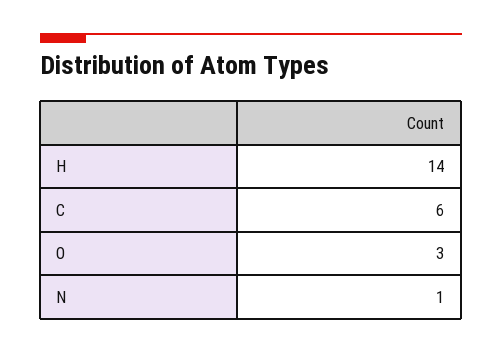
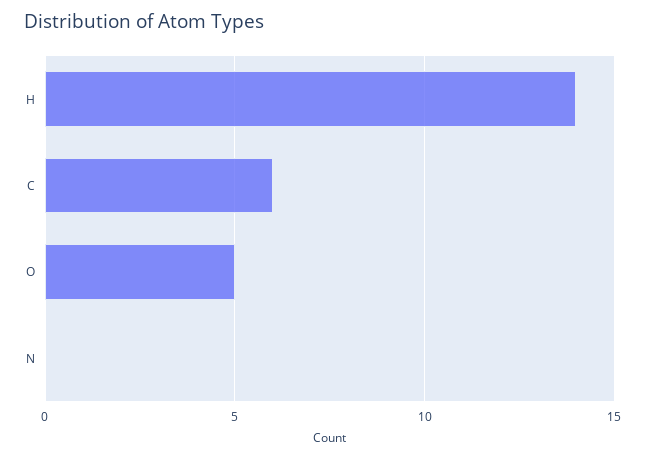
O: 3 -> 5
N: 1 -> 0

